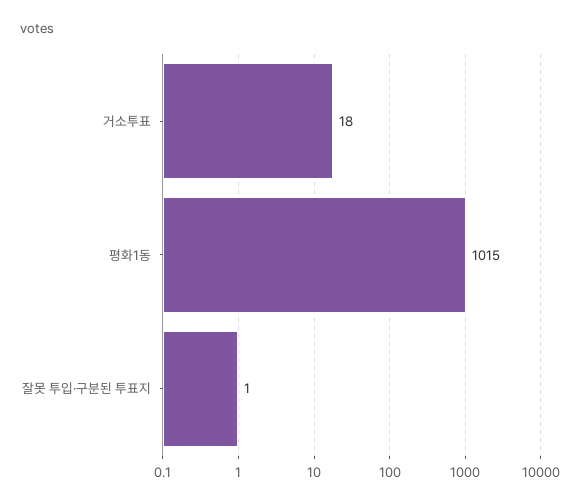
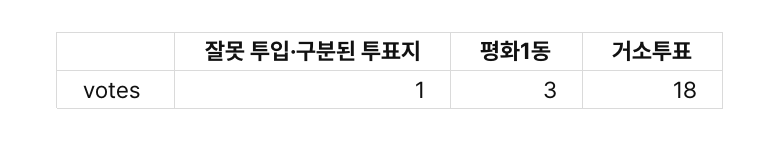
평화1동: 1015 -> 3

